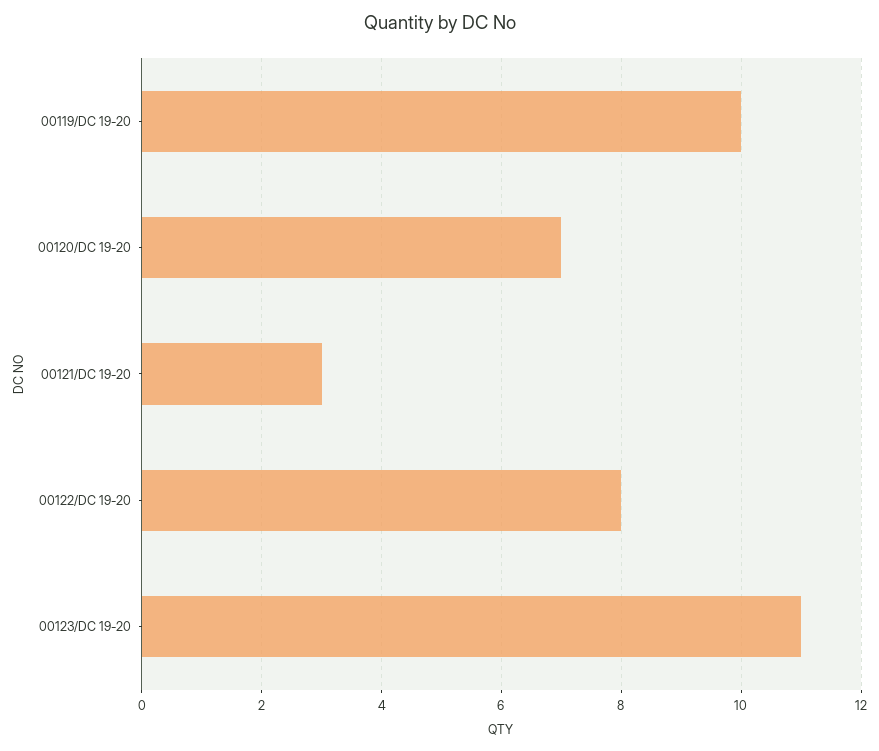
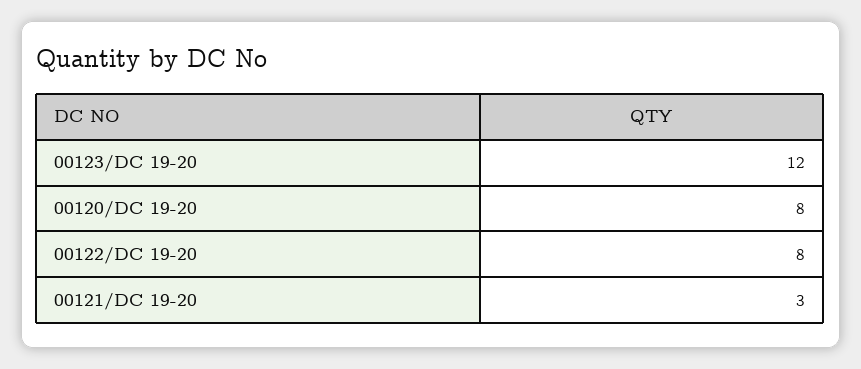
00119/DC 19-20: 10 -> none
00120/DC 19-20: 7 -> 8
00123/DC 19-20: 11 -> 12

